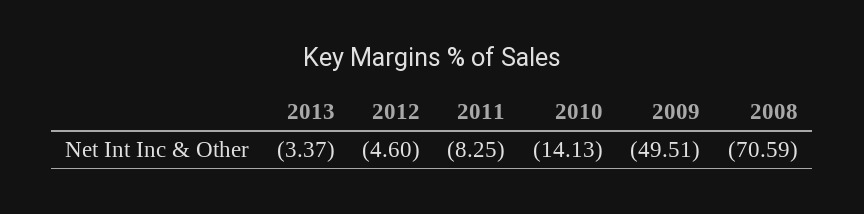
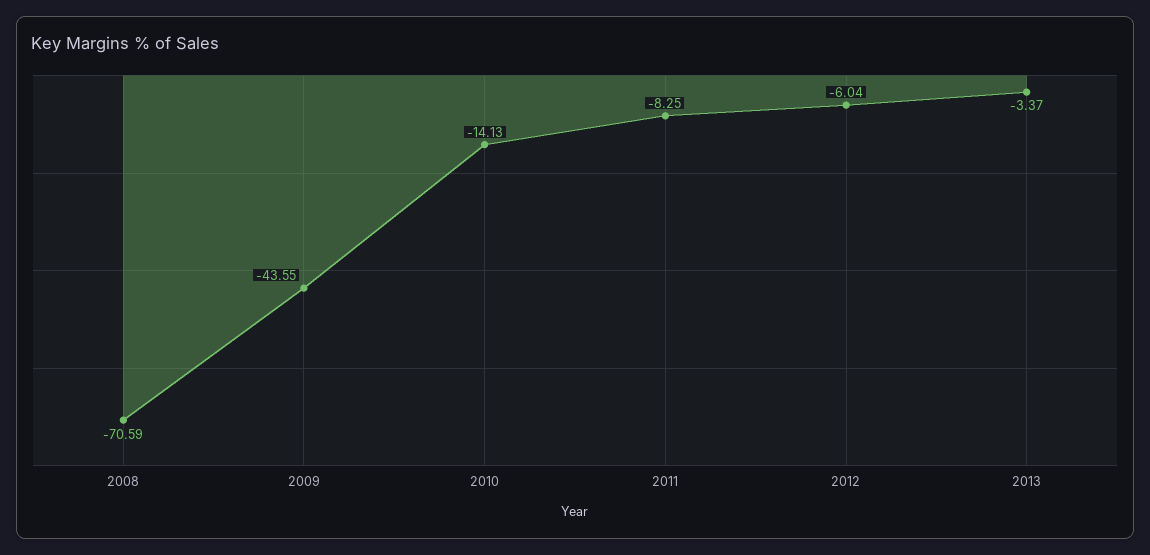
2012: -4.6 -> -6.04
2009: -49.51 -> -43.55

